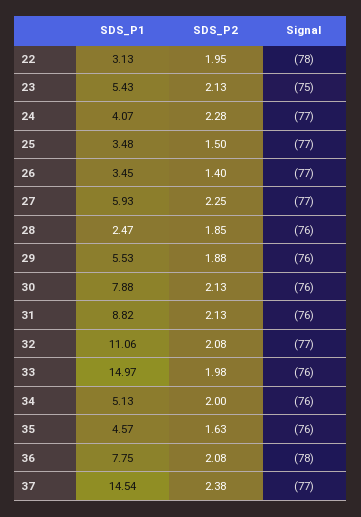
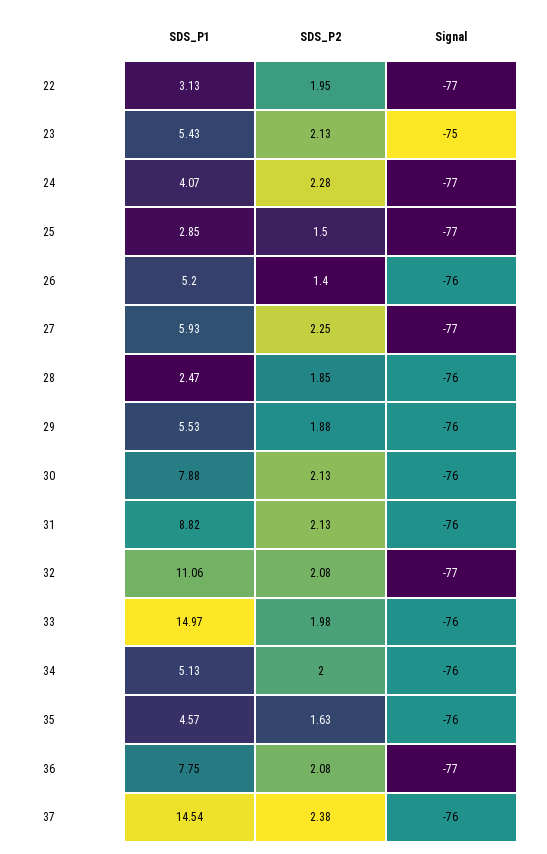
Signal, 22: -78 -> -77
SDS_P1, 25: 3.48 -> 2.85
SDS_P1, 26: 3.45 -> 5.2
Signal, 26: -77 -> -76
Signal, 36: -78 -> -77
Signal, 37: -77 -> -76

